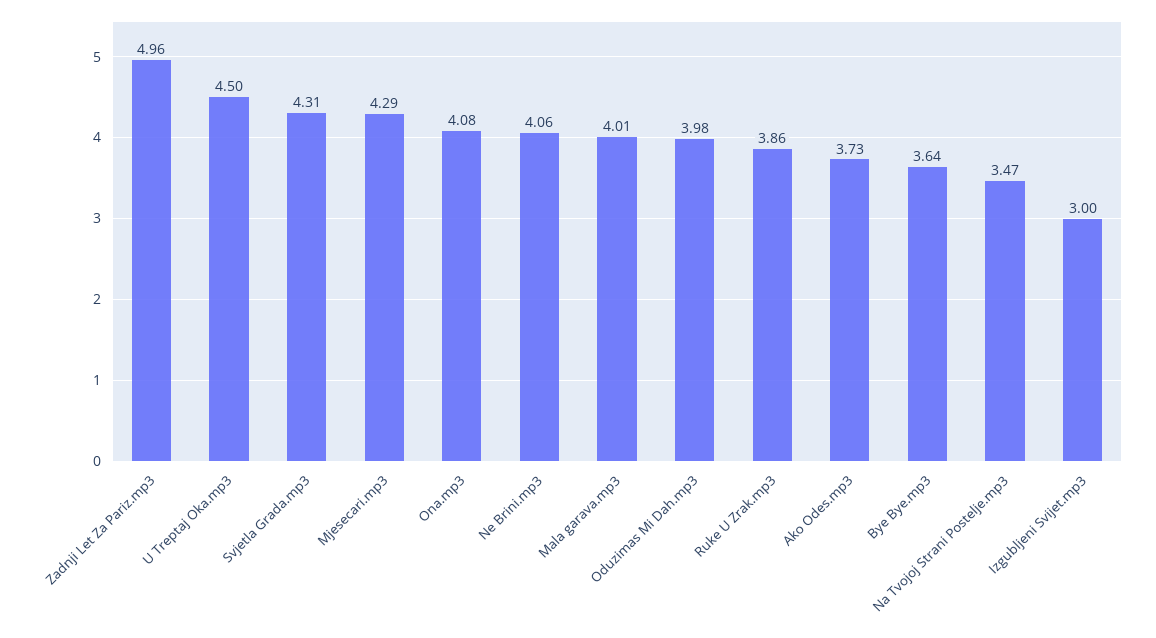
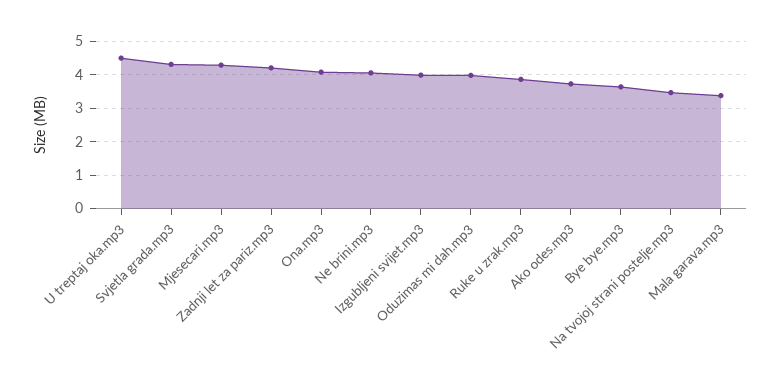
Zadnji Let Za Pariz.mp3: 4.96 -> 4.2
Mala garava.mp3: 4.01 -> 3.4
Izgubljeni Svijet.mp3: 3 -> 4

